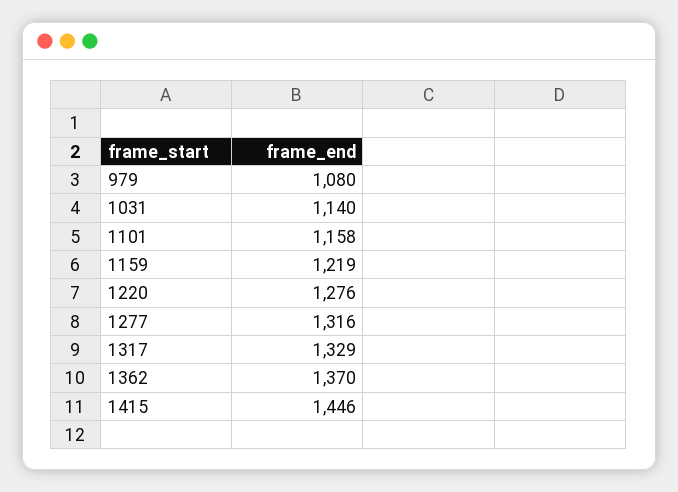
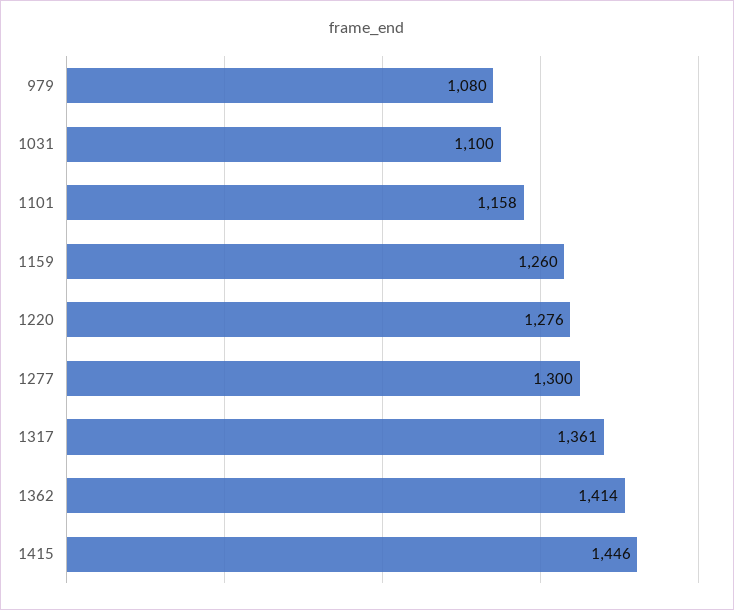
1031: 1140 -> 1100
1159: 1219 -> 1260
1277: 1316 -> 1300
1317: 1329 -> 1361
1362: 1370 -> 1414

